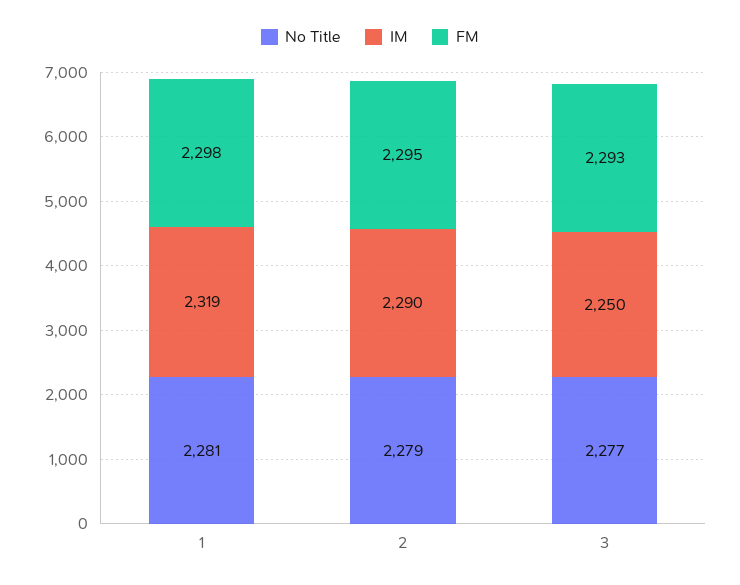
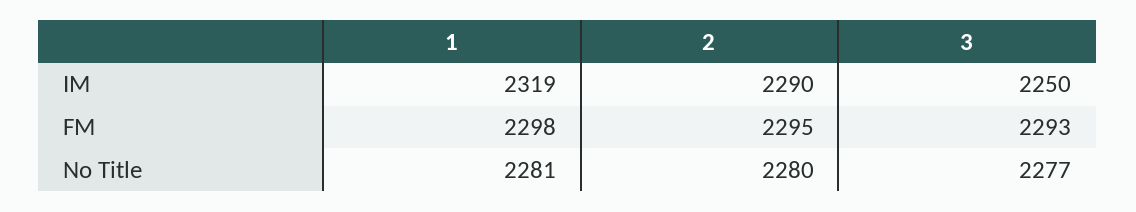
No Title, 2: 2279 -> 2280

